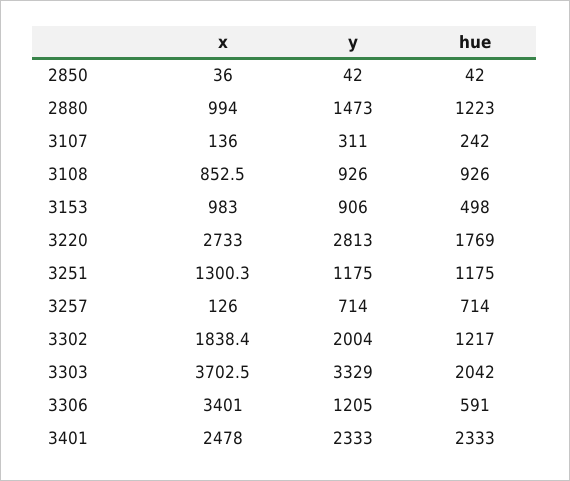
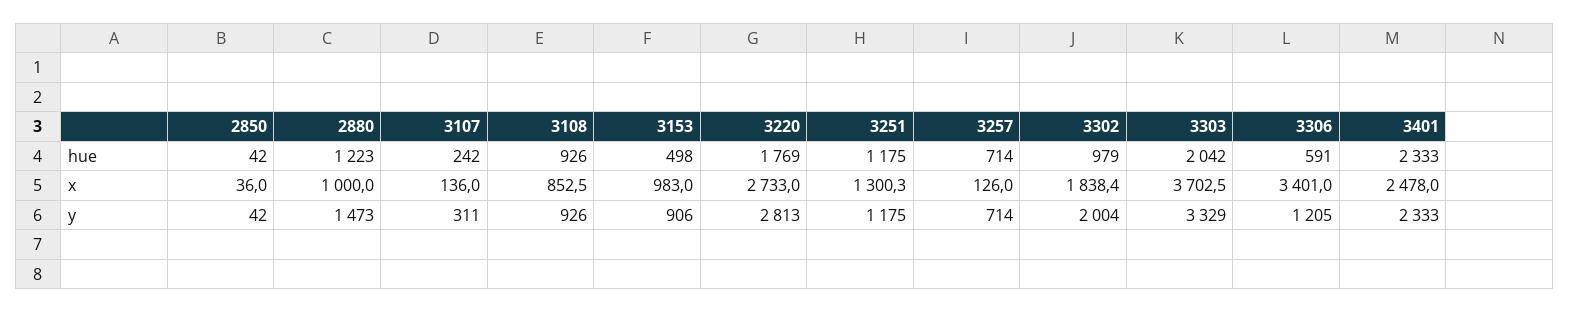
x, 2880: 994 -> 1000
hue, 3302: 1217 -> 979

